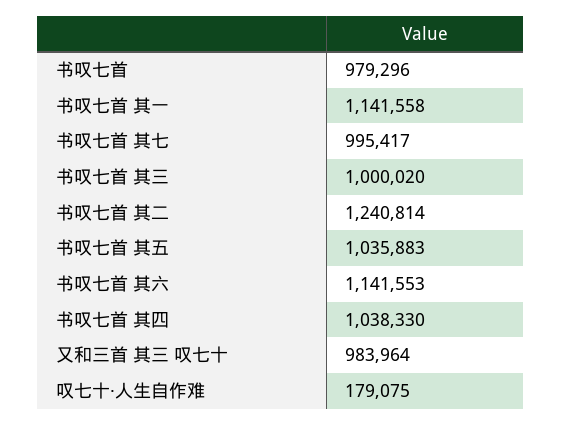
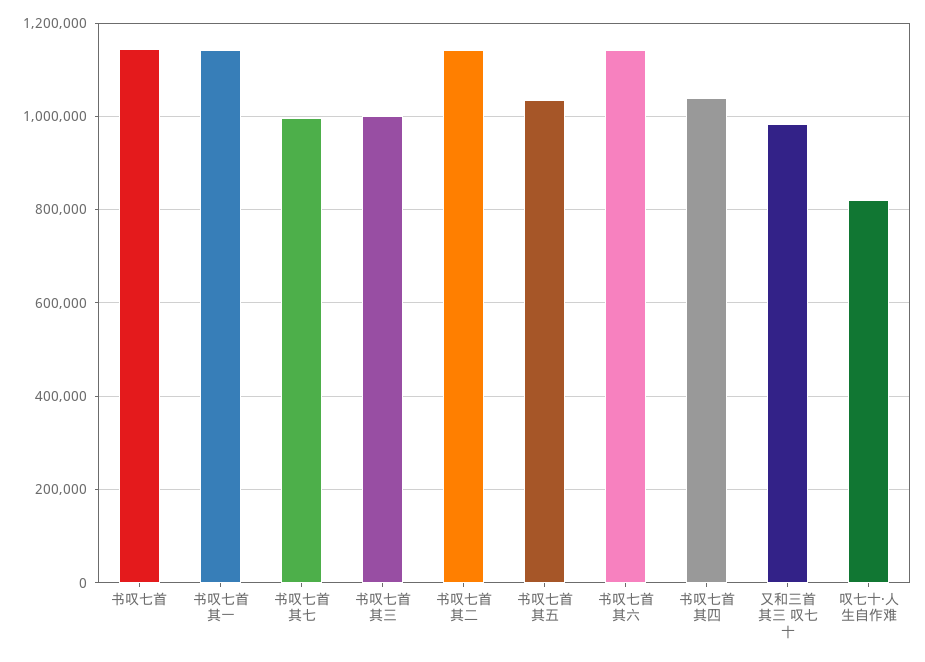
书叹七首: 979296 -> 1140000
书叹七首 其二: 1240814 -> 1140000
叹七十·人生自作难: 179075 -> 820000

